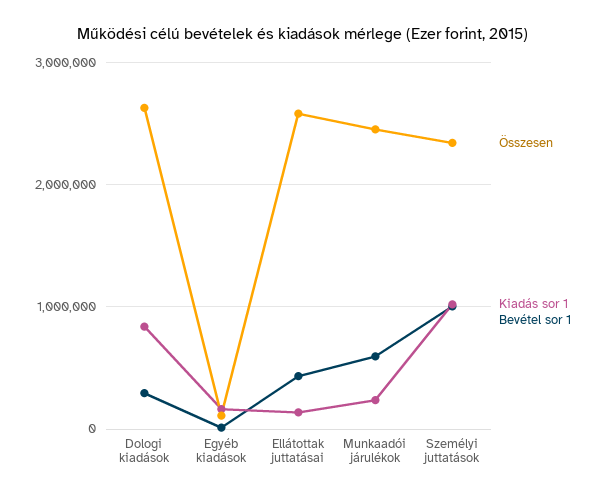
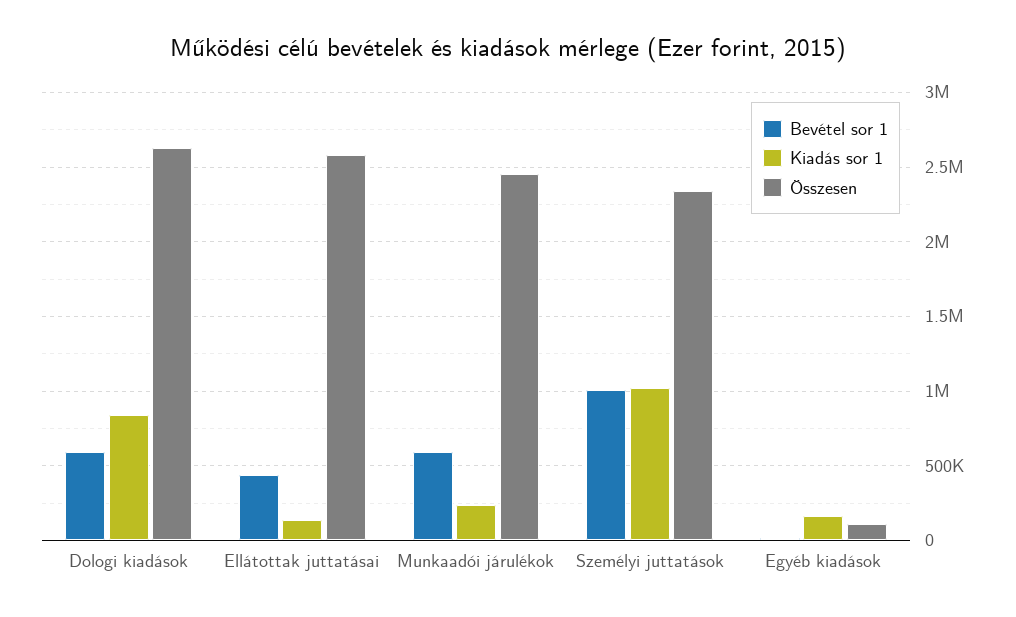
Bevétel sor 1, Dologi kiadások: 300000 -> 600000

